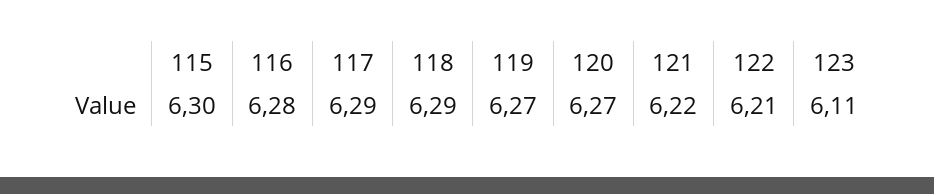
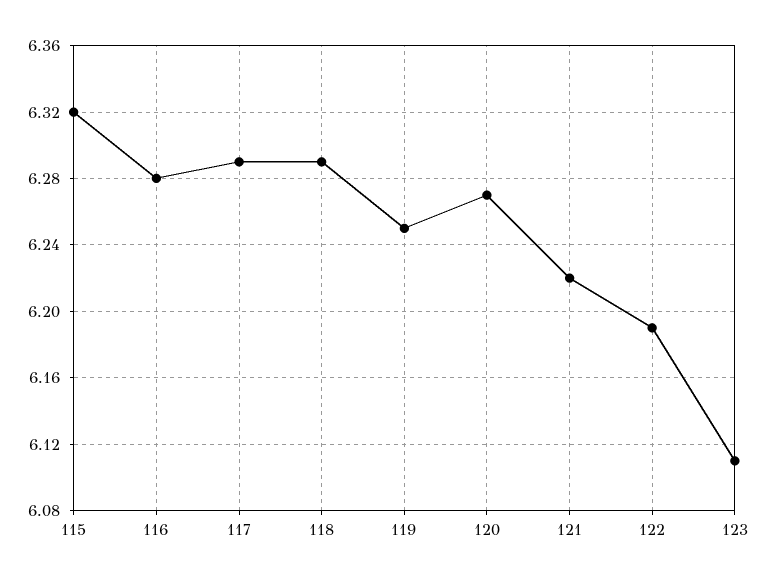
115: 6.3 -> 6.32
119: 6.27 -> 6.25
122: 6.21 -> 6.19

